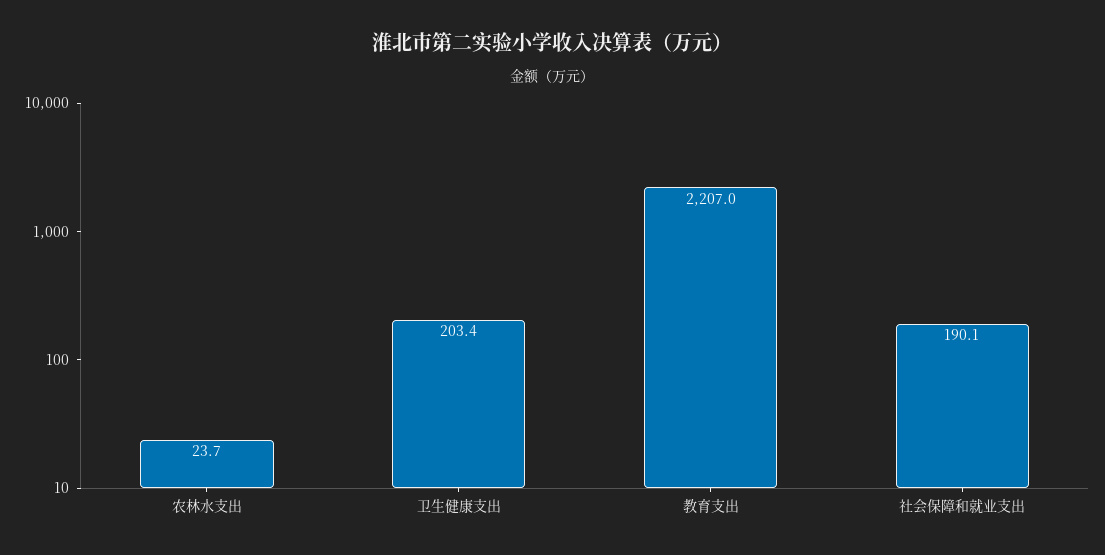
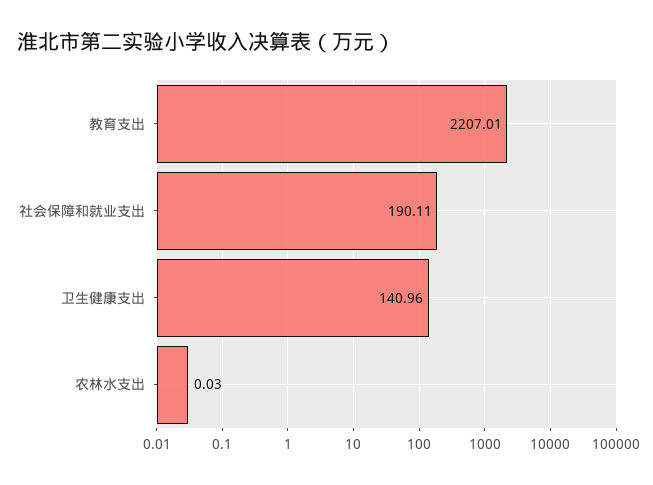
农林水支出: 23.7 -> 0.03
卫生健康支出: 203.4 -> 140.96

